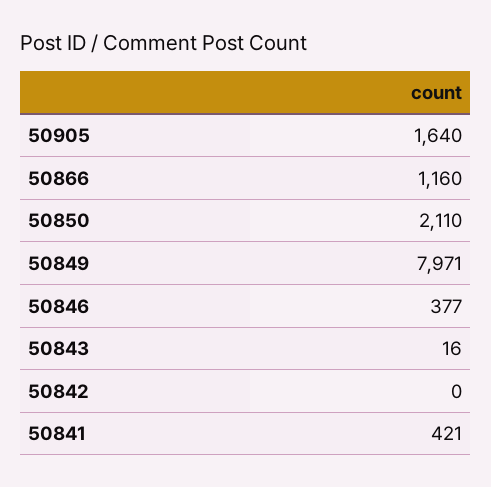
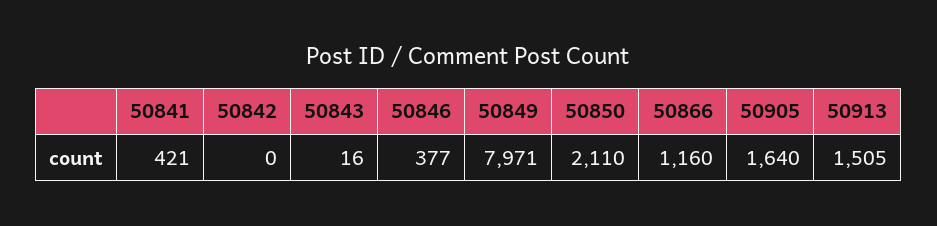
50913: none -> 1505

